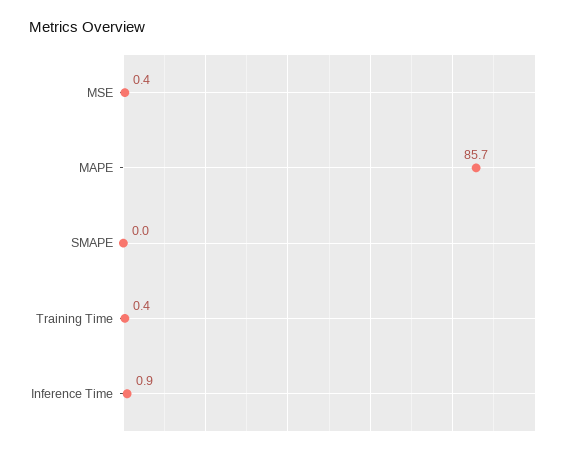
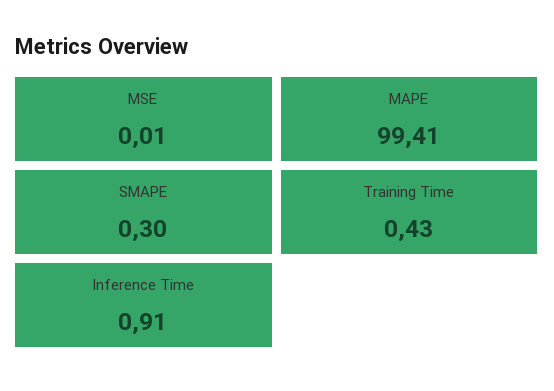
MSE: 0.4 -> 0.01
MAPE: 85.7 -> 99.41
SMAPE: 0 -> 0.3

